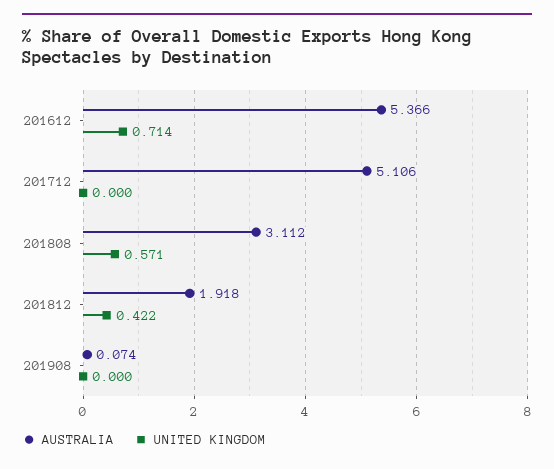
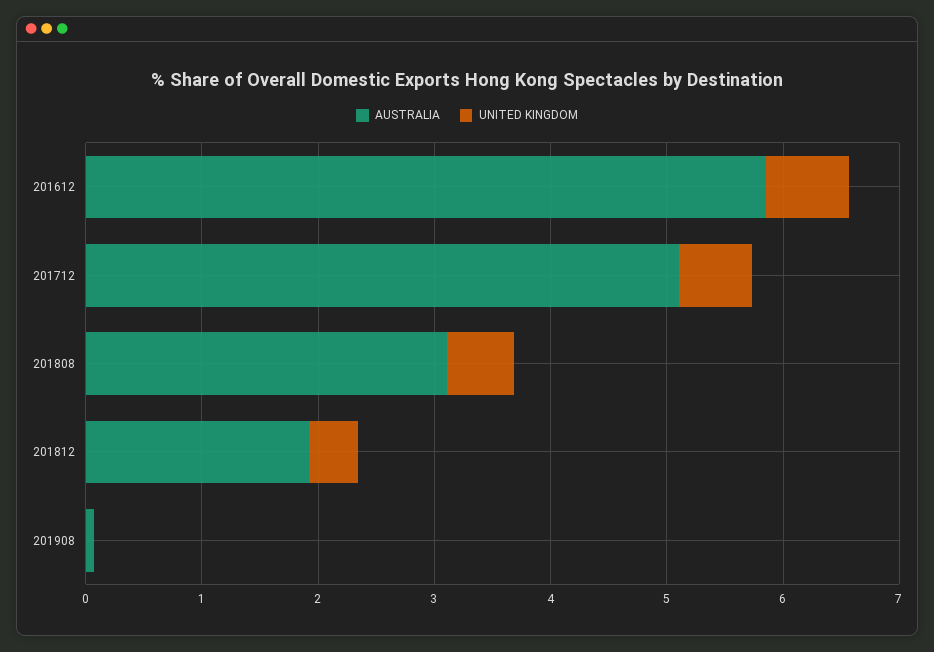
AUSTRALIA, 201612: 5.366 -> 5.8
UNITED KINGDOM, 201712: 0 -> 0.6

